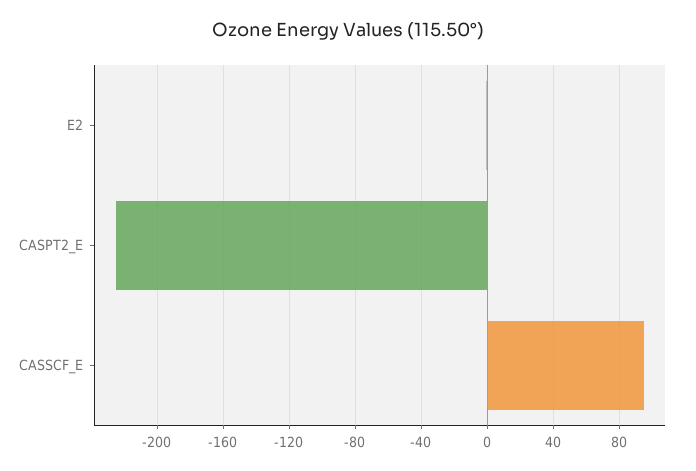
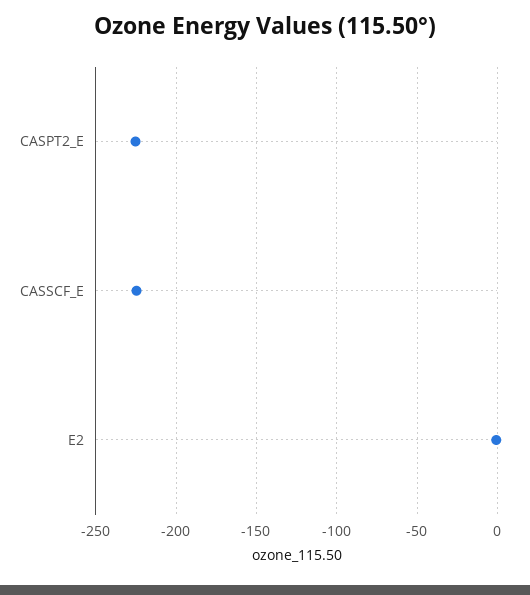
CASSCF_E: 95 -> -225

